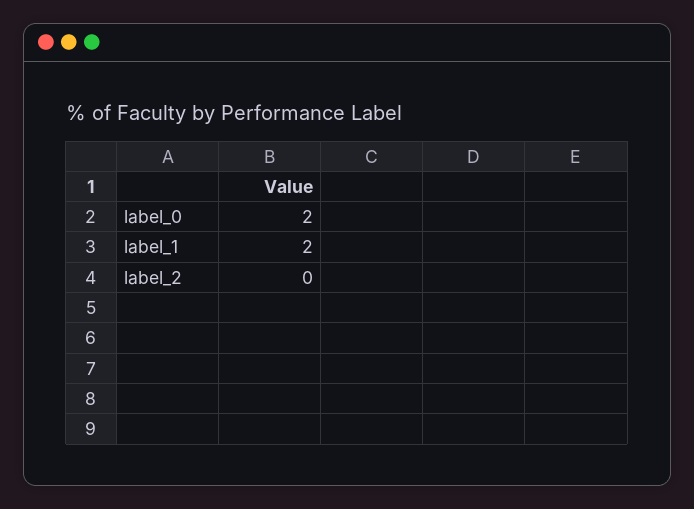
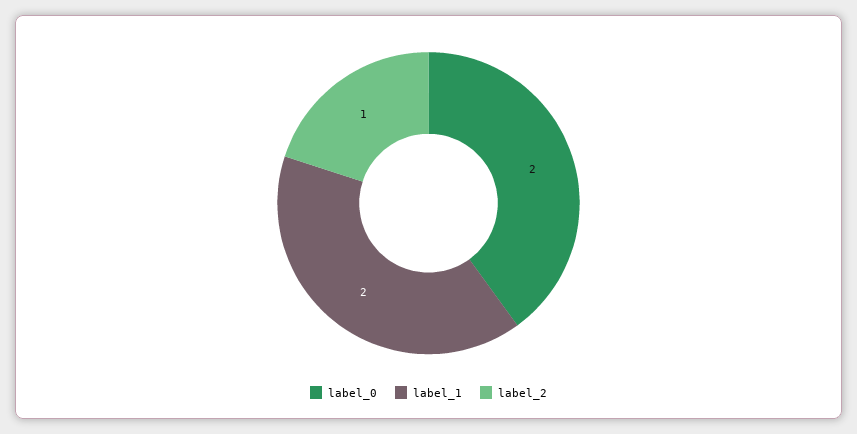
label_2: 0 -> 1

